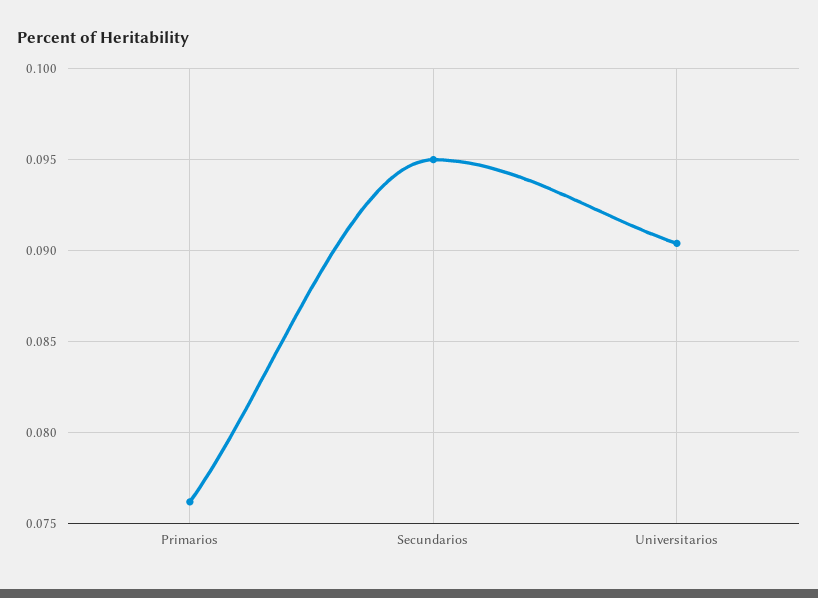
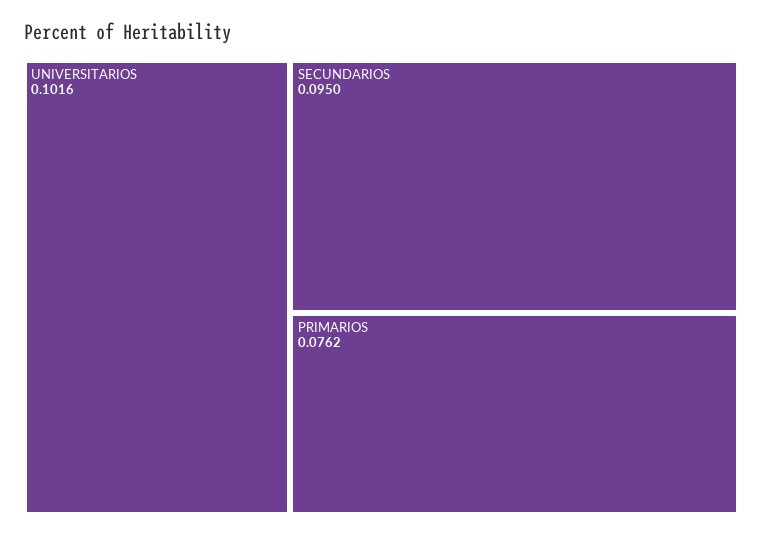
Universitarios: 0.0905 -> 0.1016

